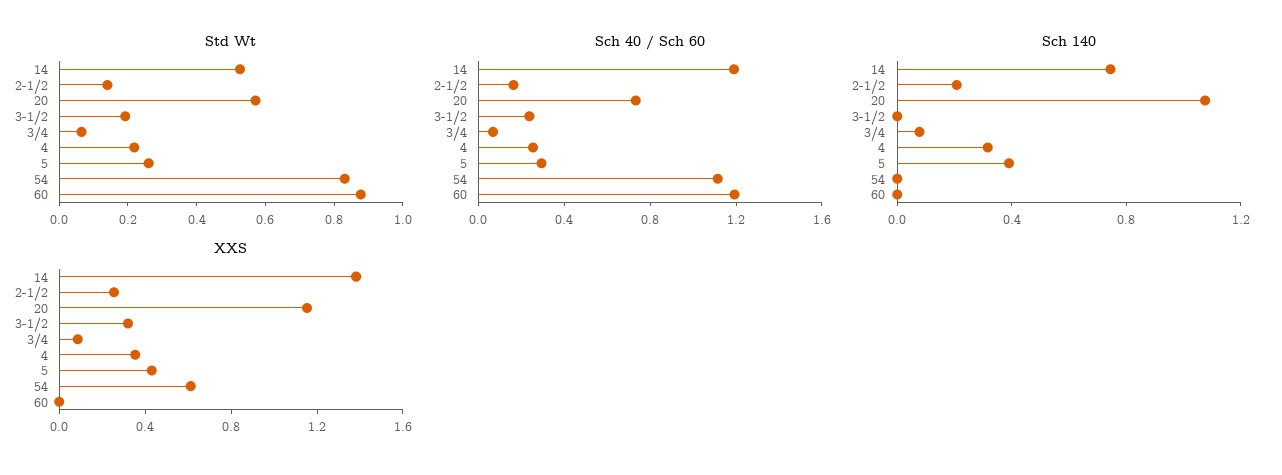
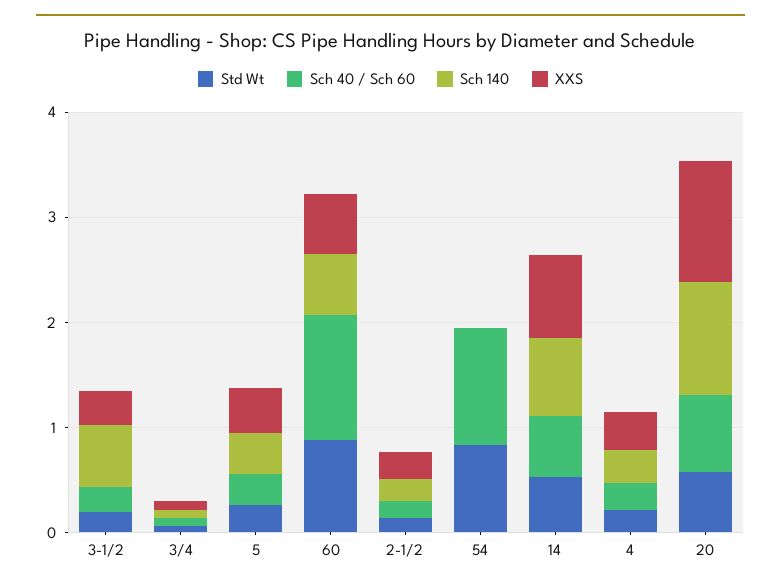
Sch 40 / Sch 60, 14: 1.2 -> 0.6
Sch 140, 3-1/2: 0 -> 0.6
Sch 140, 60: 0 -> 0.6
XXS, 14: 1.4 -> 0.8
XXS, 54: 0.6 -> 0
XXS, 60: 0 -> 0.6

